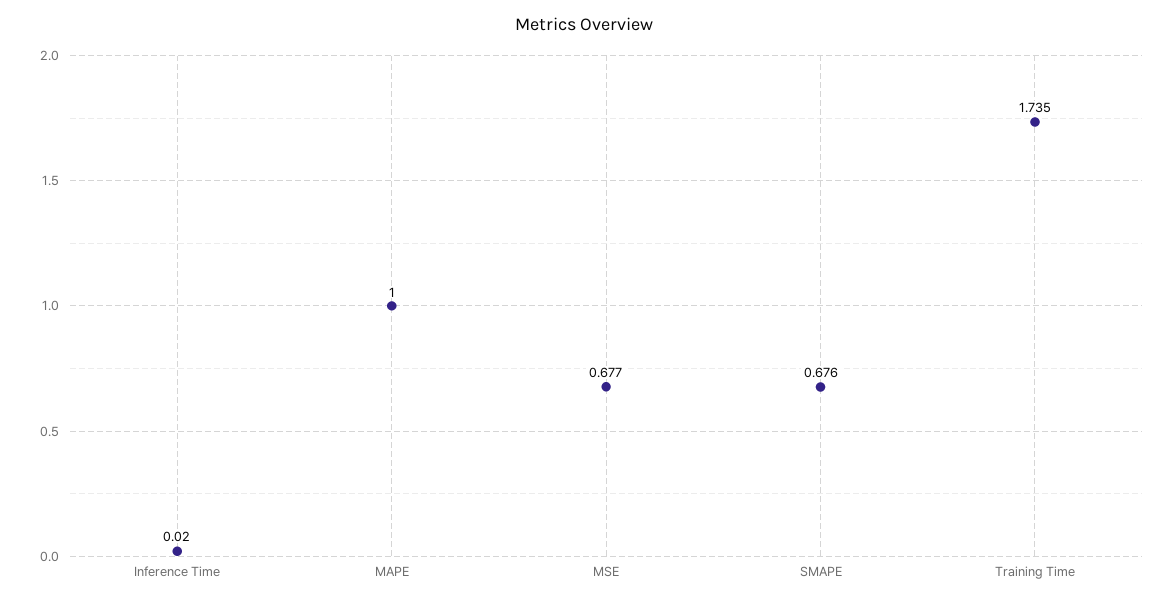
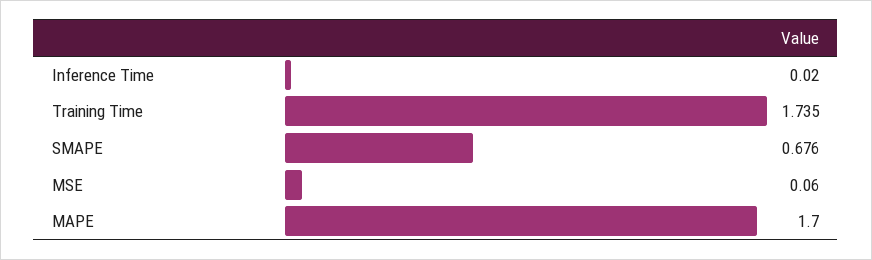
MAPE: 1 -> 1.7
MSE: 0.677 -> 0.06

